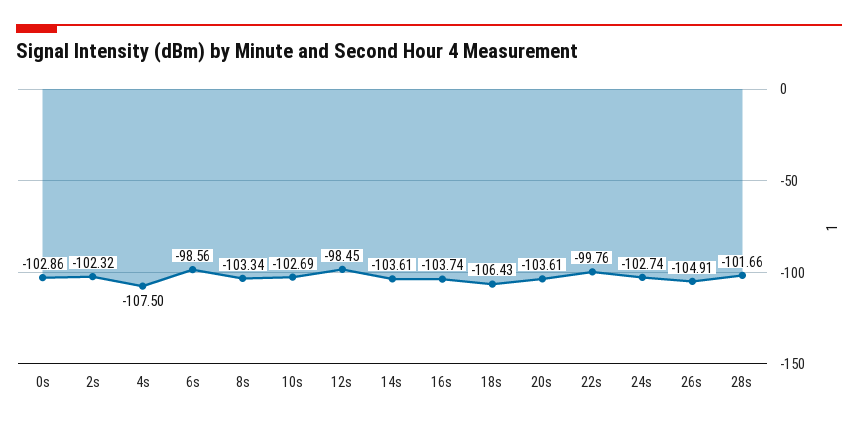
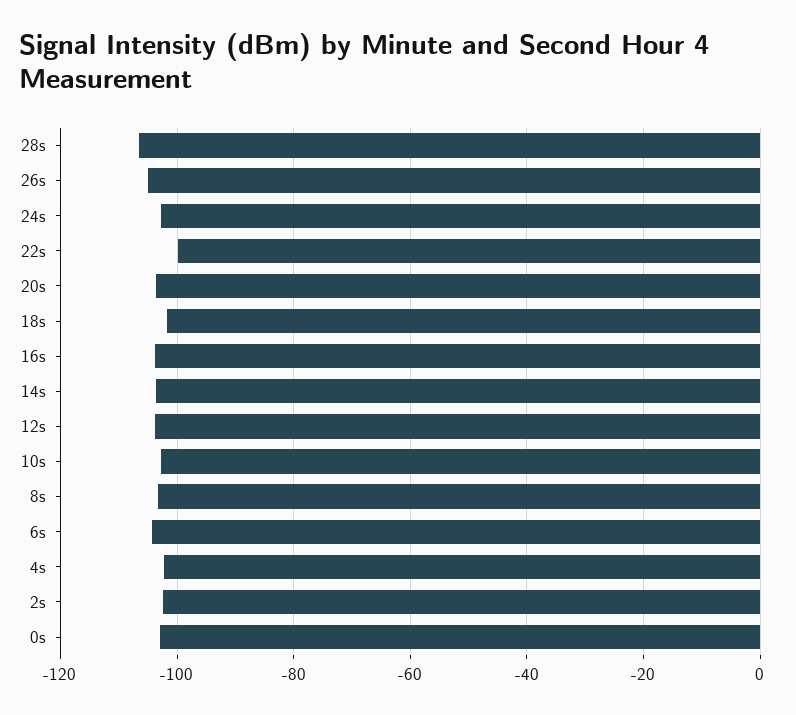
4s: -107.5 -> -102
6s: -98.56 -> -104
12s: -98.45 -> -104
18s: -106.43 -> -102
28s: -101.66 -> -106

